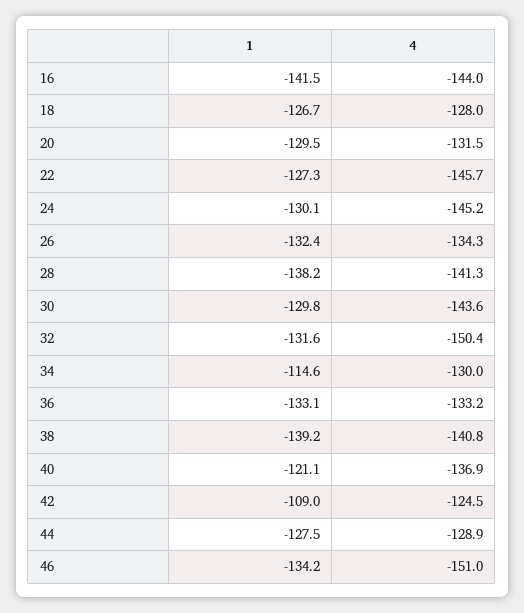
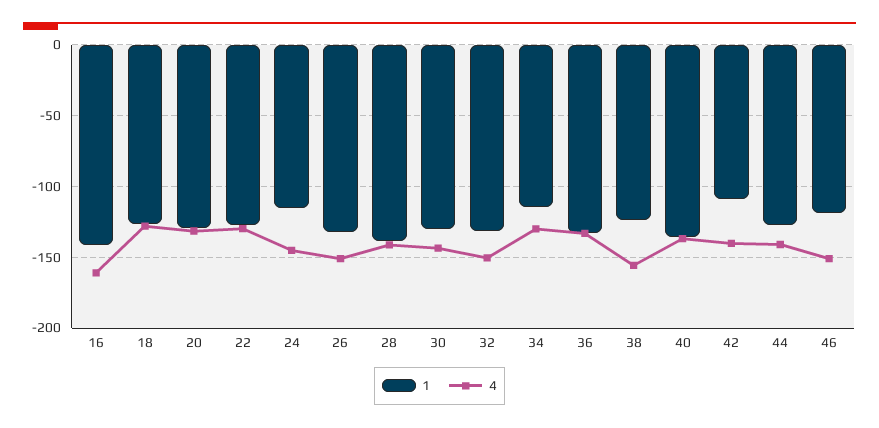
4, 16: -144 -> -160
4, 22: -145.7 -> -130
1, 24: -130.1 -> -115
4, 26: -134.3 -> -150
1, 38: -139.2 -> -125
4, 38: -140.8 -> -155
1, 40: -121.1 -> -135
4, 42: -124.5 -> -140
4, 44: -128.9 -> -140
1, 46: -134.2 -> -120

